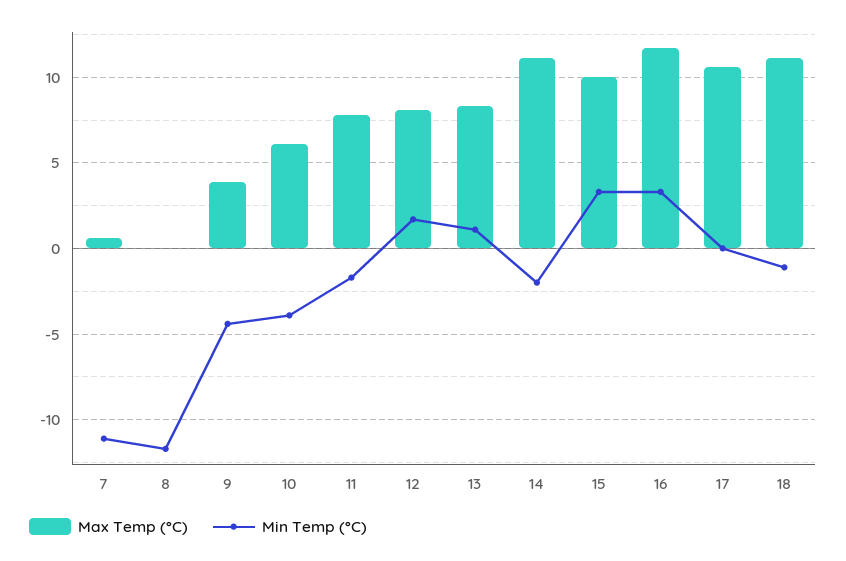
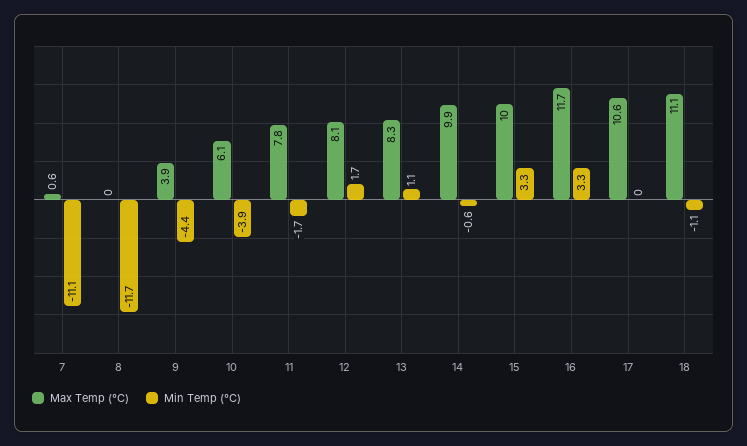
Max Temp (°C), 14: 11 -> 9.9
Min Temp (°C), 14: -2 -> -0.6

